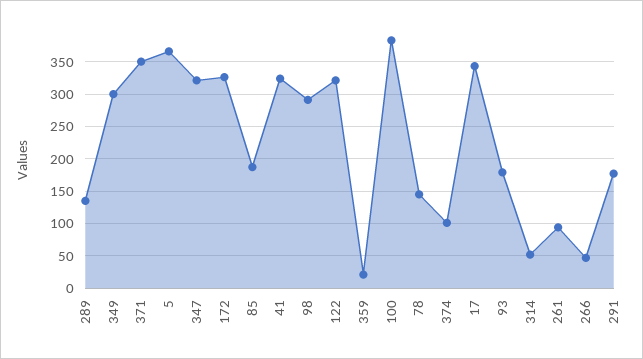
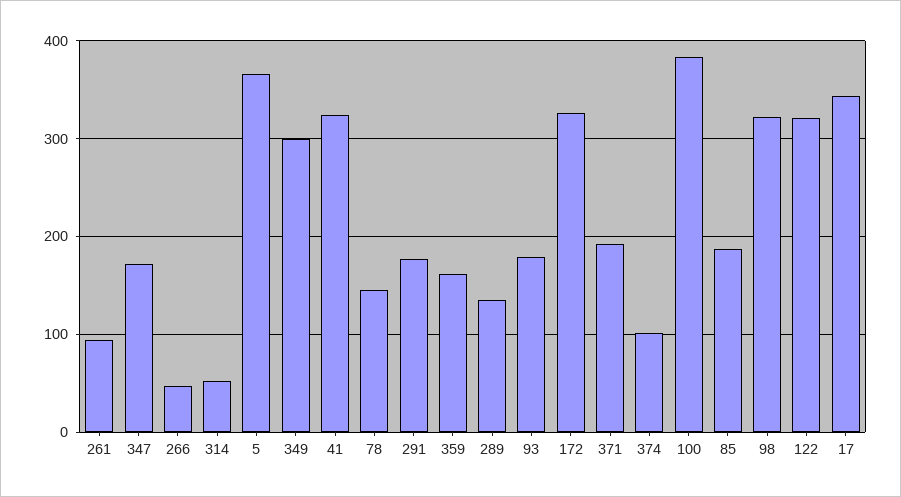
371: 350 -> 190
347: 320 -> 170
98: 290 -> 320
359: 20 -> 160

